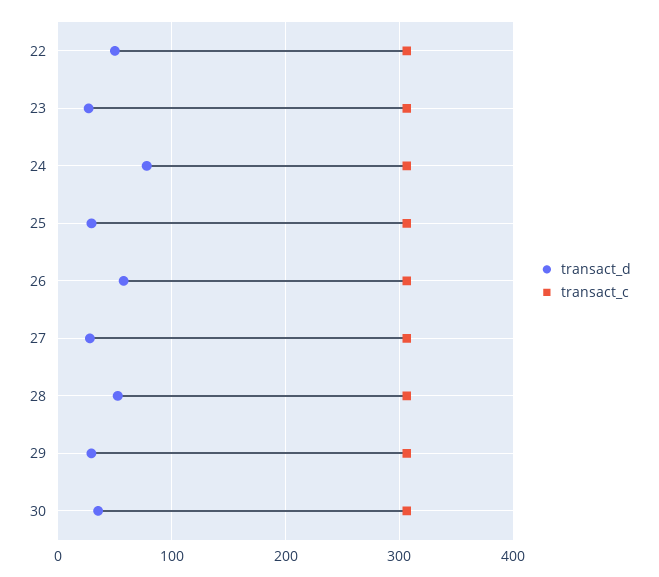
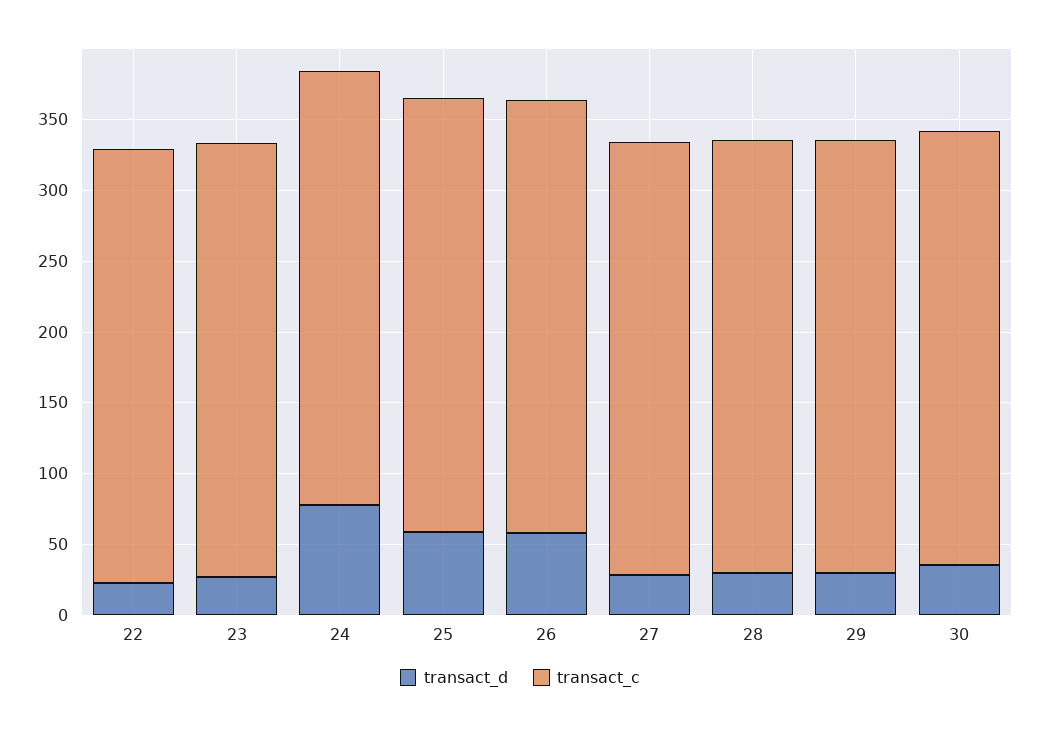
transact_d, 22: 50 -> 20
transact_d, 25: 30 -> 60
transact_d, 28: 50 -> 30

